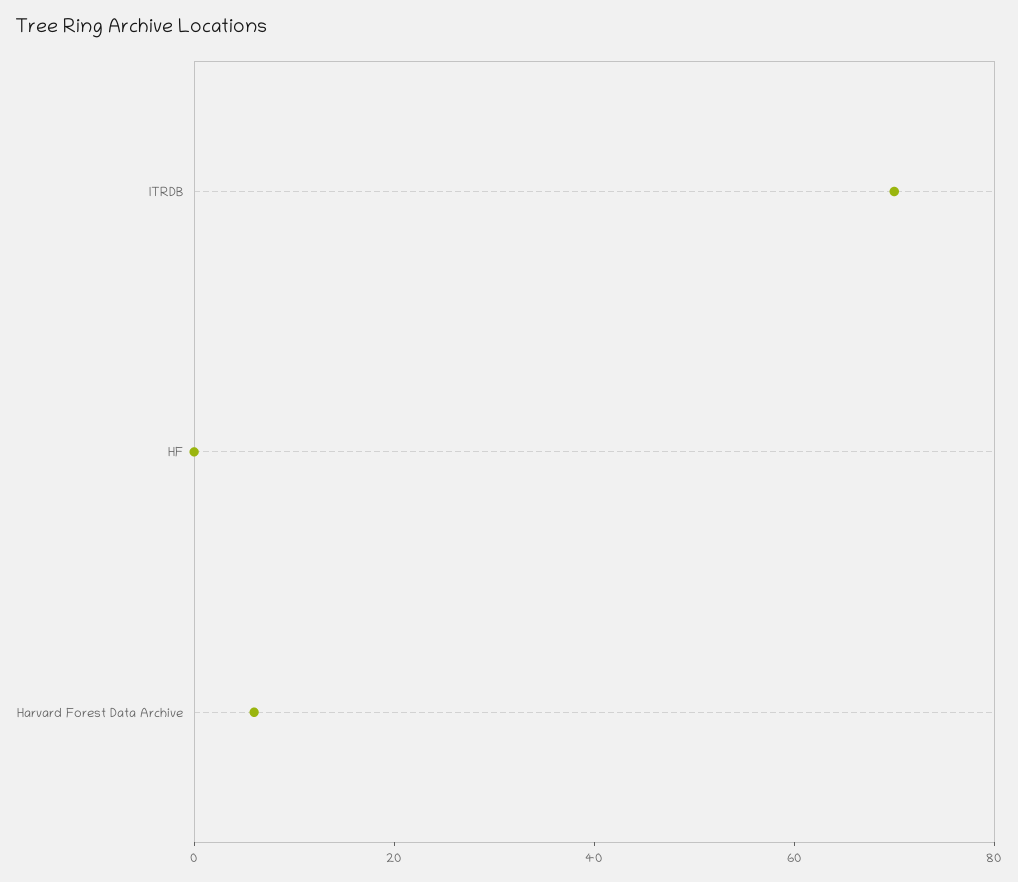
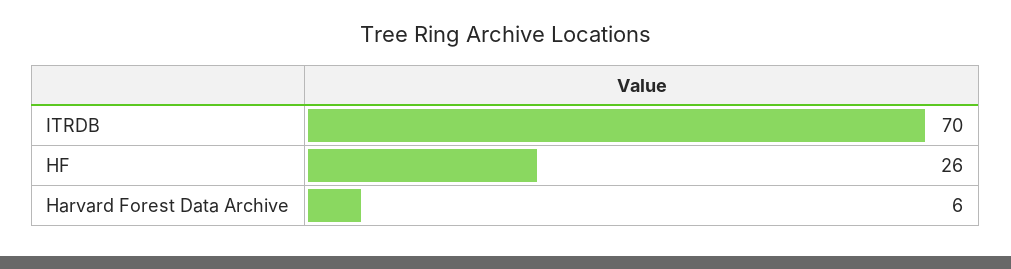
HF: 0 -> 26

